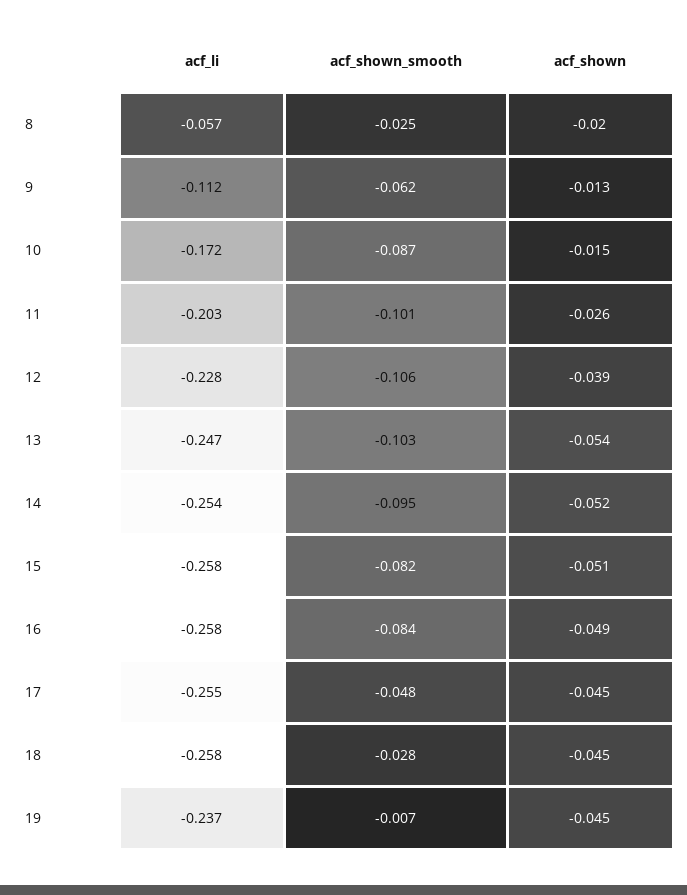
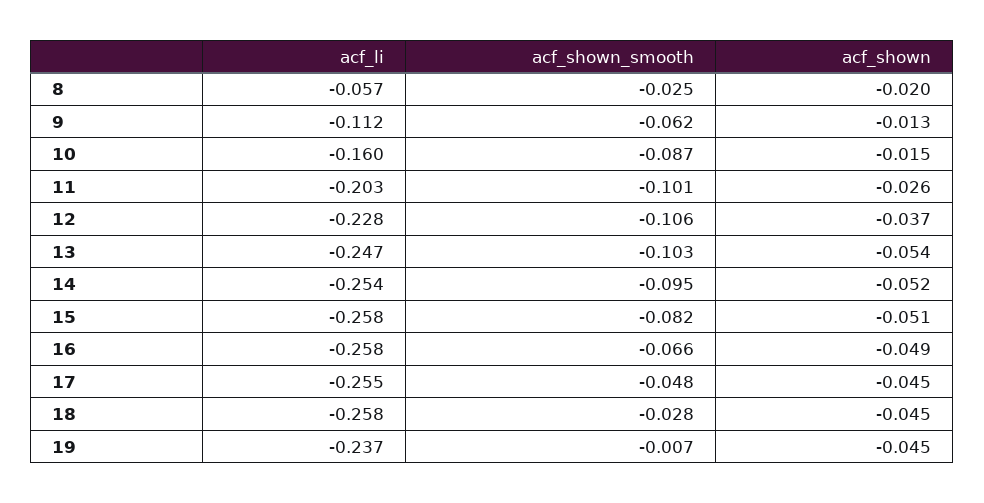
acf_li, 10: -0.172 -> -0.16
acf_shown, 12: -0.039 -> -0.037
acf_shown_smooth, 16: -0.084 -> -0.066

